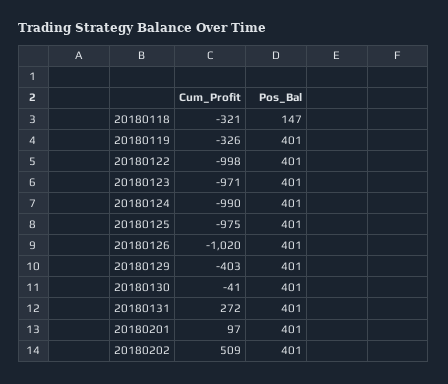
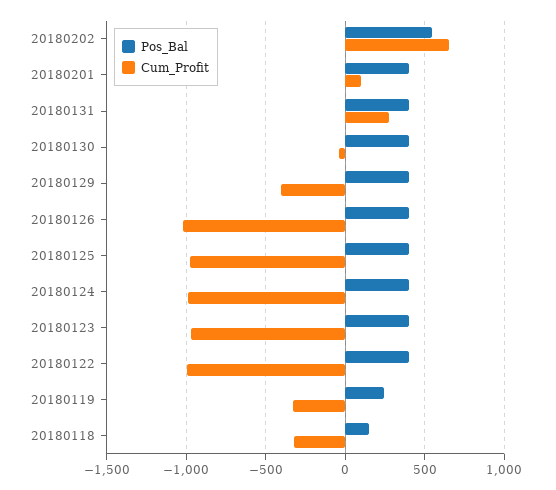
Pos_Bal, 20180119: 401 -> 250
Cum_Profit, 20180202: 509 -> 650
Pos_Bal, 20180202: 401 -> 550

